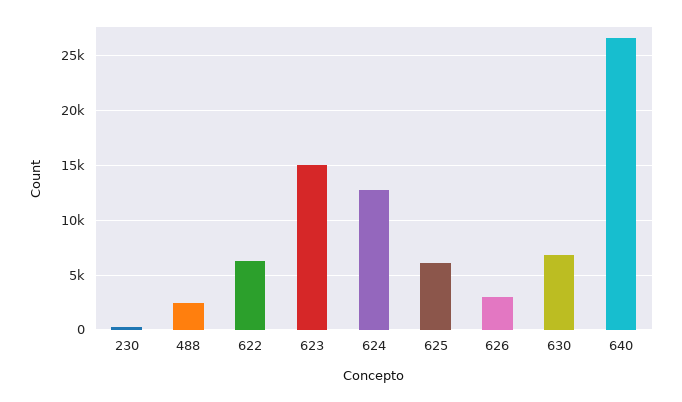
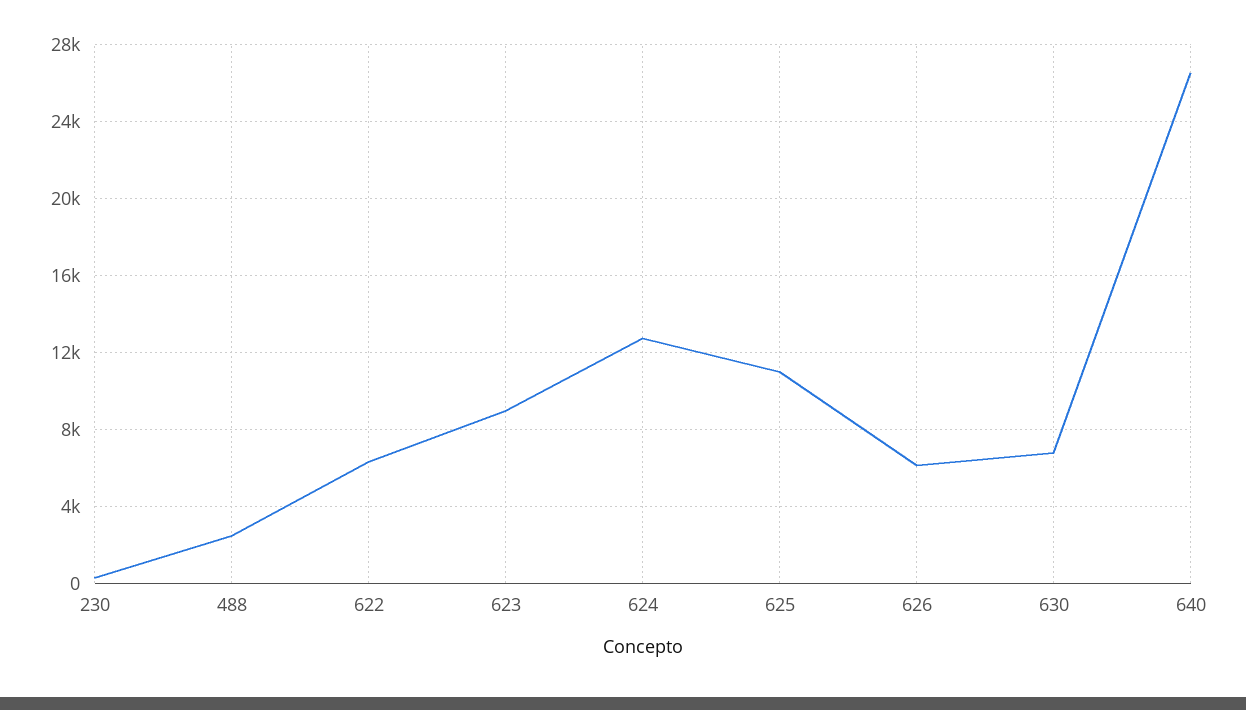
623: 15000 -> 9000
625: 6000 -> 11000
626: 3000 -> 6000

